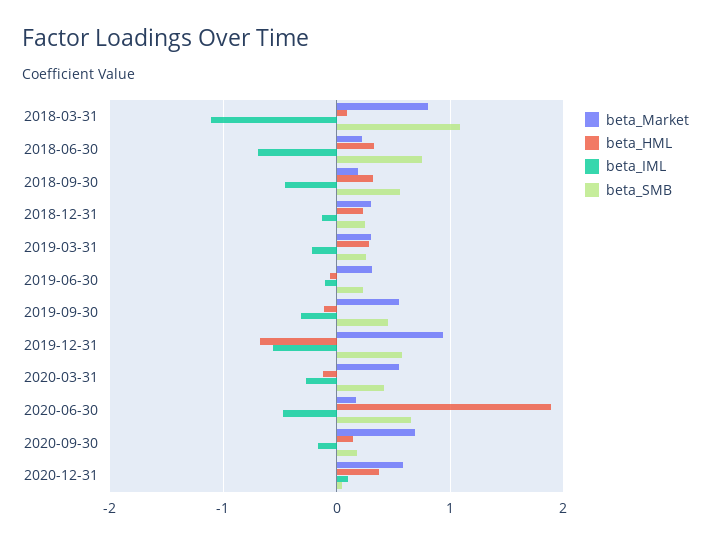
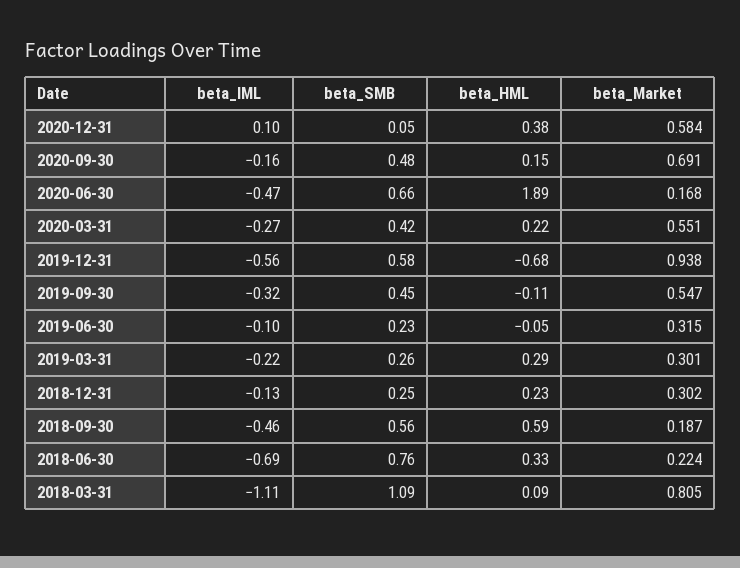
beta_HML, 2018-09-30: 0.3 -> 0.59
beta_HML, 2020-03-31: -0.1 -> 0.22
beta_SMB, 2020-09-30: 0.2 -> 0.48

